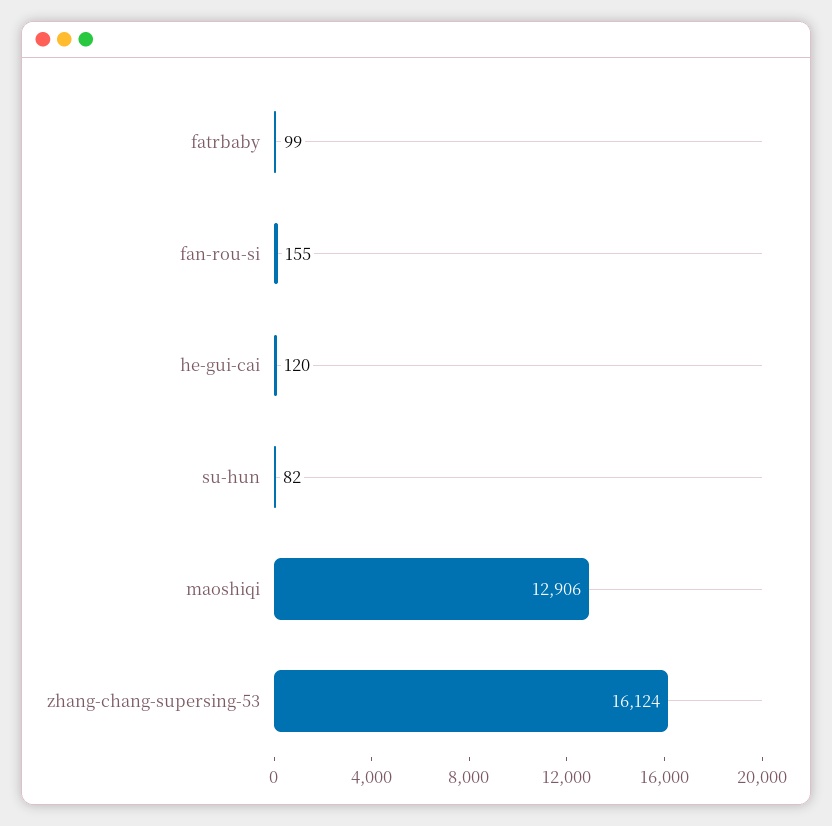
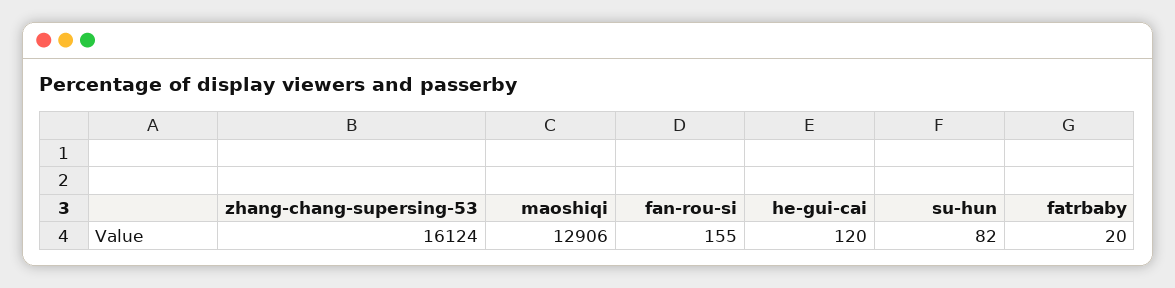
fatrbaby: 99 -> 20

